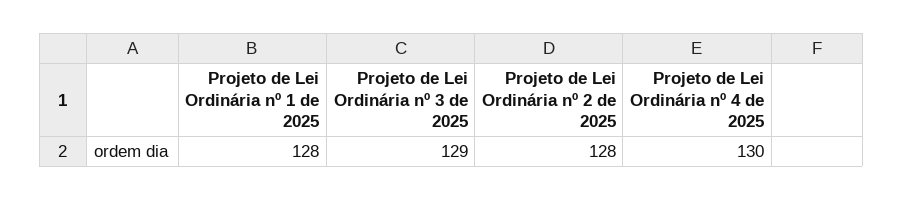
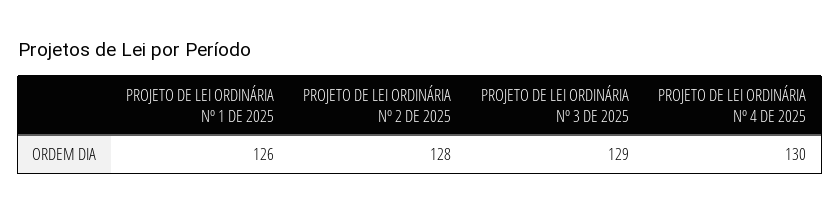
Projeto de Lei Ordinária nº 1 de 2025: 128 -> 126

